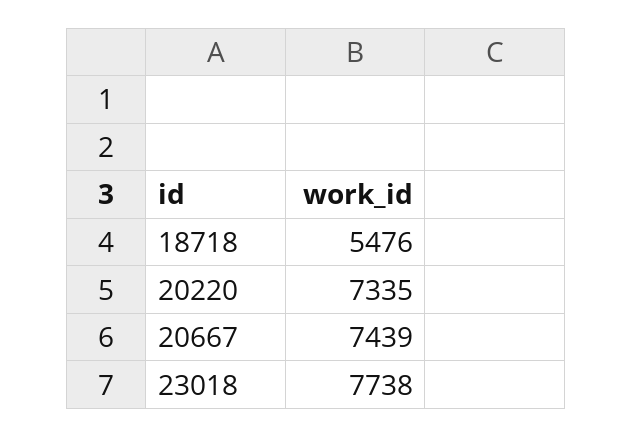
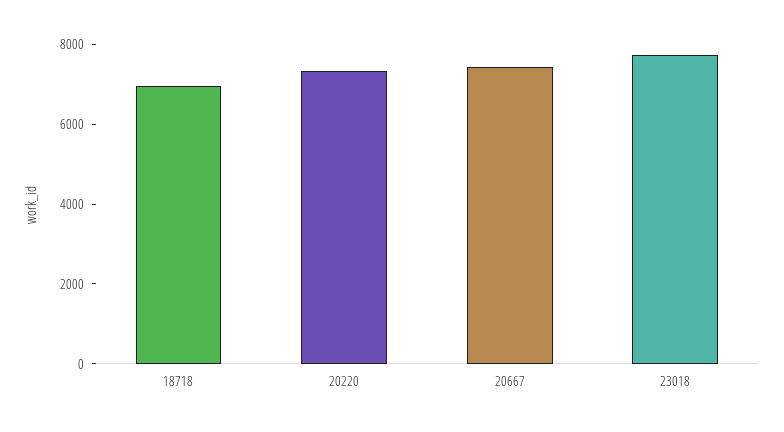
18718: 5476 -> 7000

